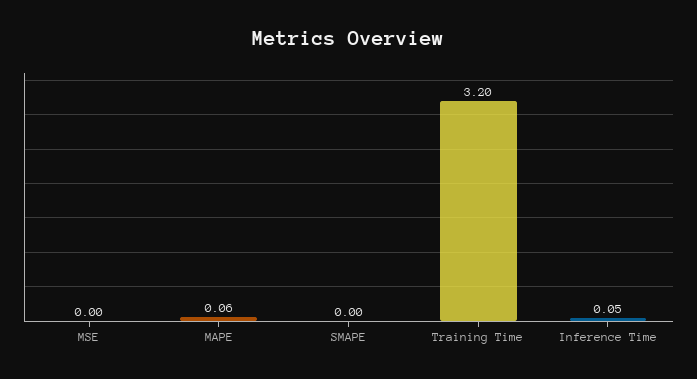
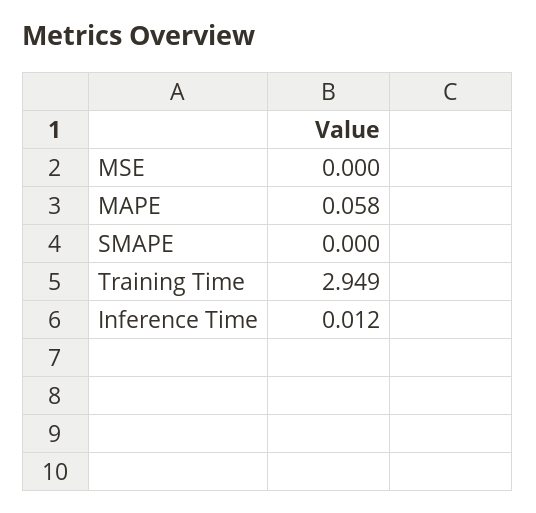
Training Time: 3.2 -> 2.949
Inference Time: 0.05 -> 0.012

